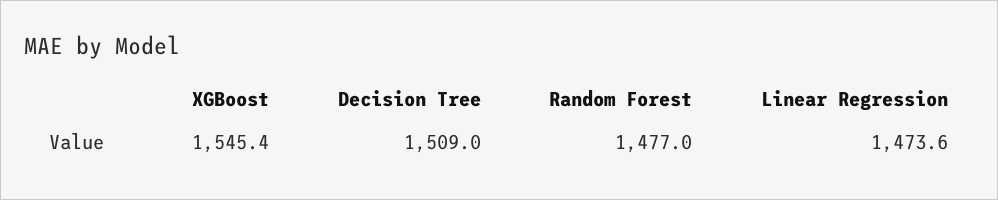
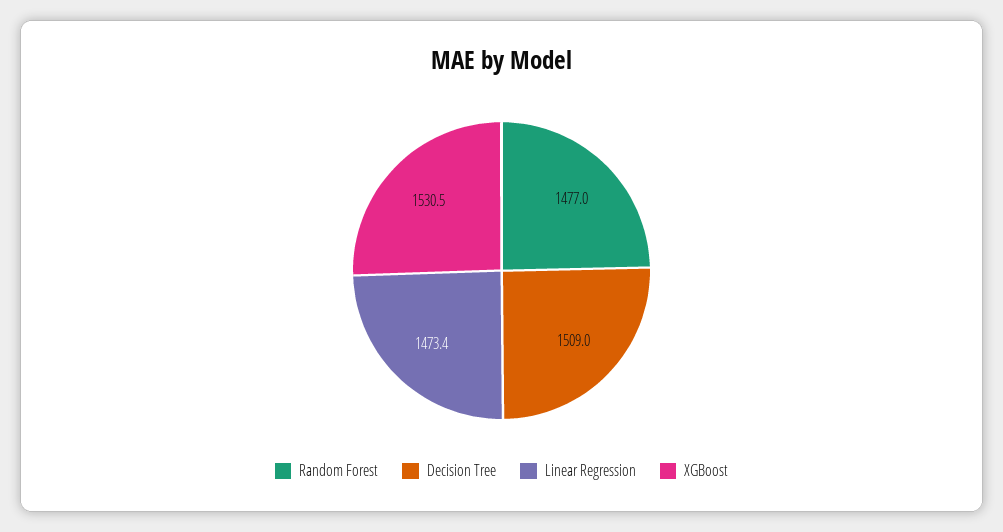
XGBoost: 1545.4 -> 1530.5
Linear Regression: 1473.6 -> 1473.4

